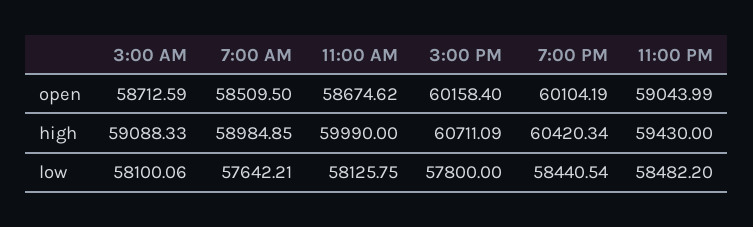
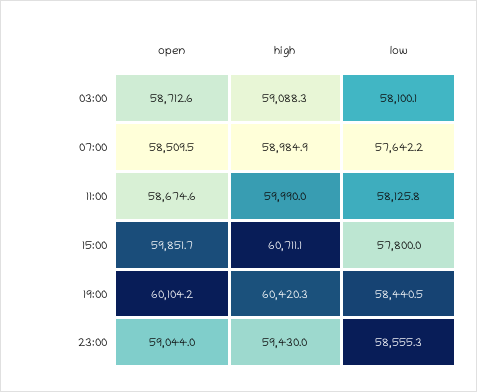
3:00 PM, open: 60158.4 -> 59851.7
11:00 PM, low: 58482.2 -> 58555.3

